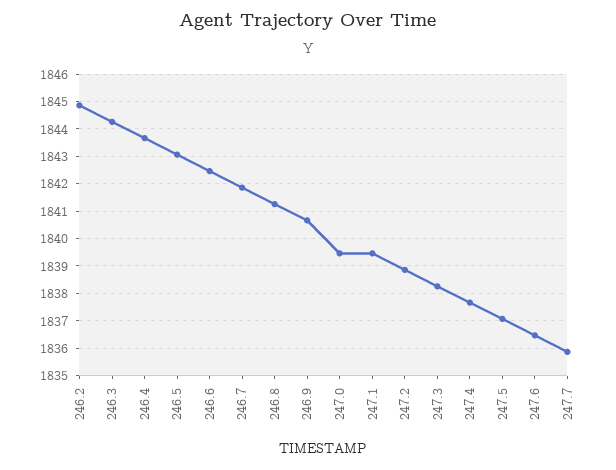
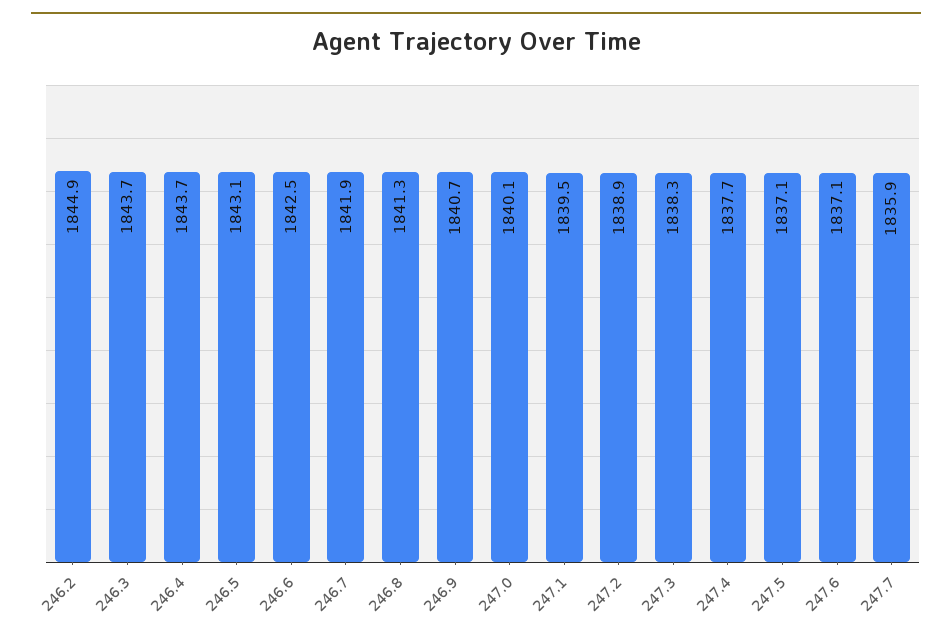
246.3: 1844.25 -> 1843.7
247.0: 1839.5 -> 1840.1
247.6: 1836.5 -> 1837.1

